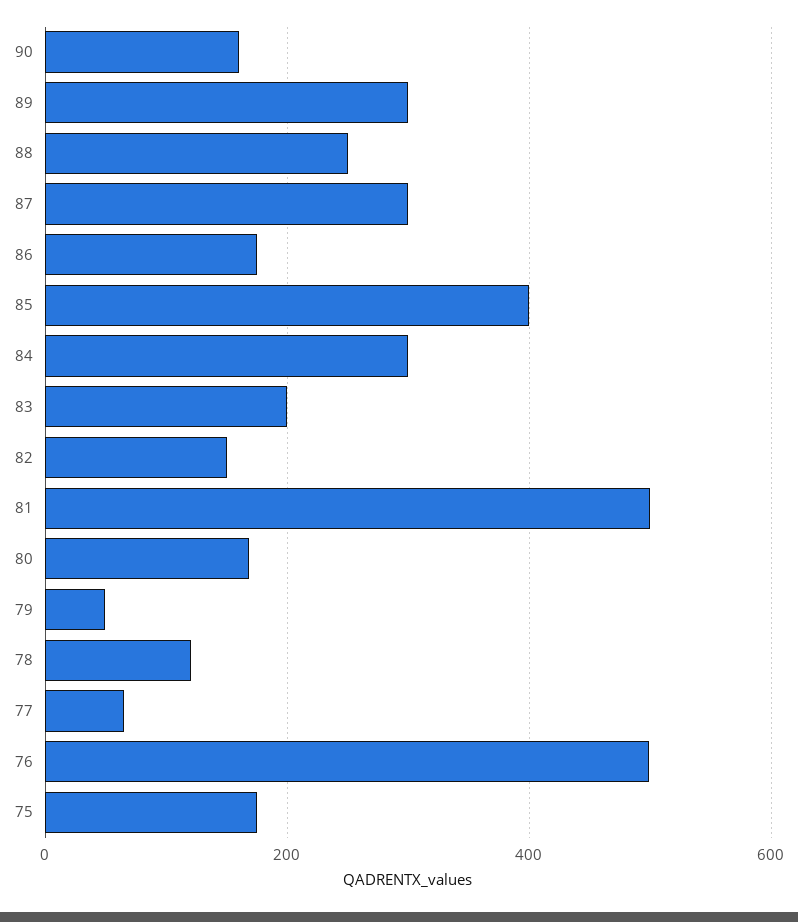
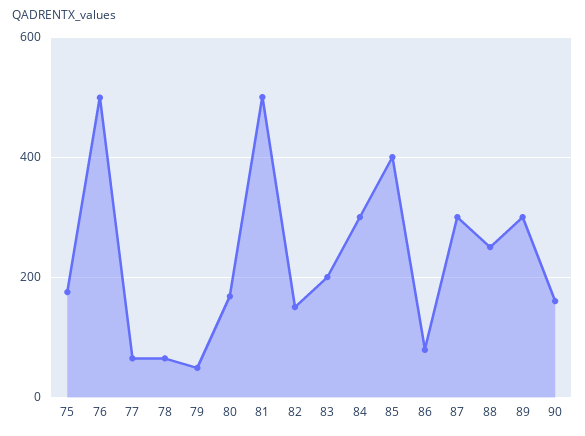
86: 180 -> 80
78: 120 -> 60

